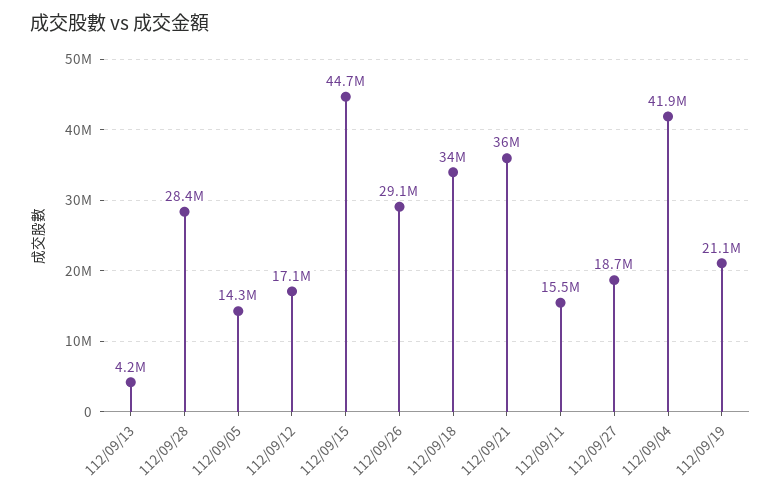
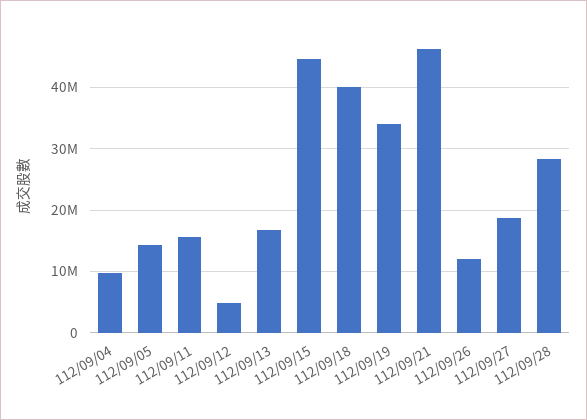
112/09/13: 4200000 -> 17000000
112/09/12: 17100000 -> 5000000
112/09/26: 29100000 -> 12000000
112/09/18: 34000000 -> 40000000
112/09/21: 36000000 -> 46000000
112/09/04: 41900000 -> 10000000
112/09/19: 21100000 -> 34000000

